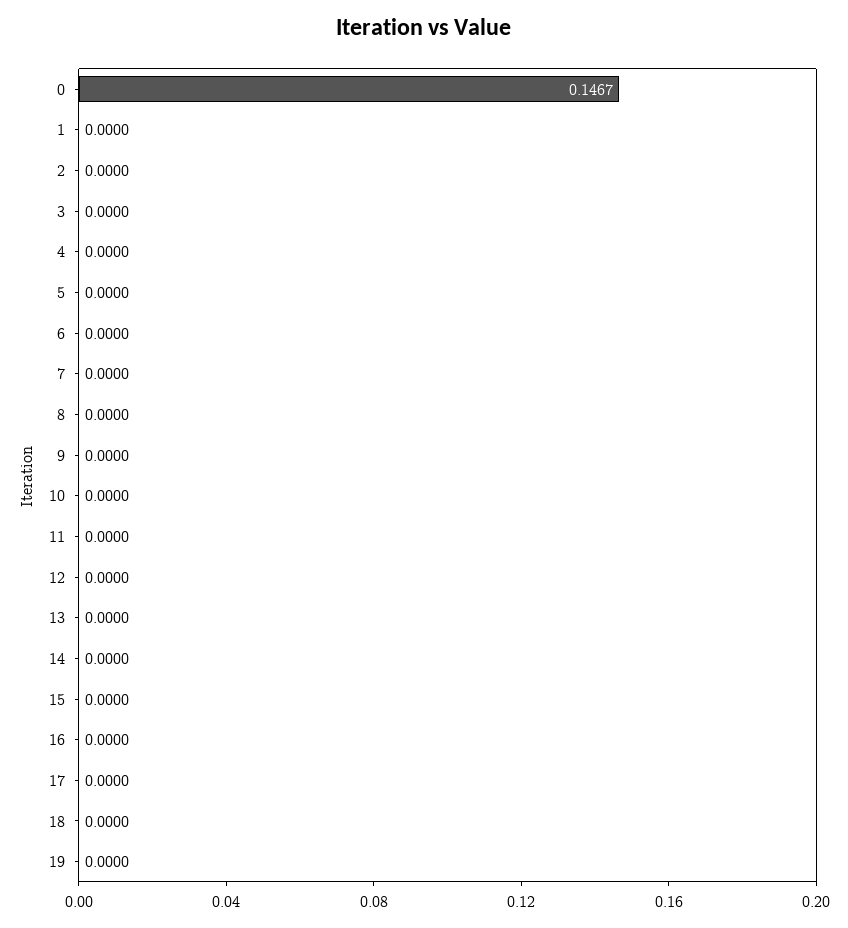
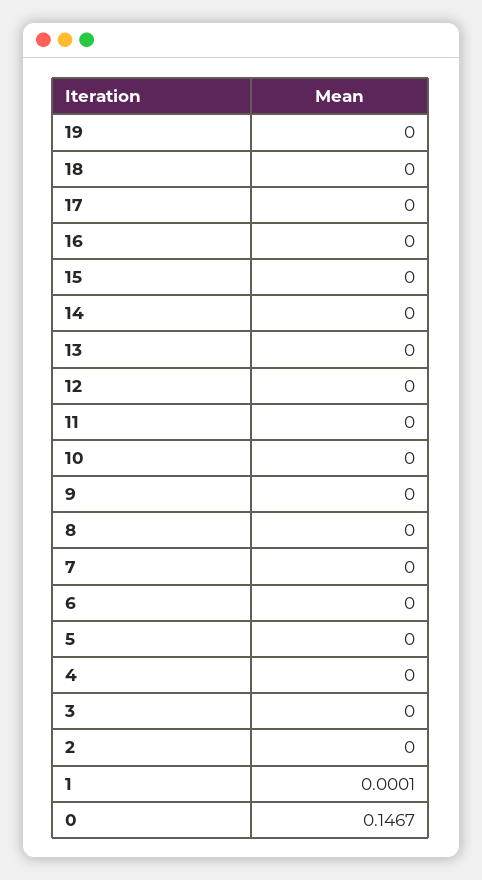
1: 0 -> 0.0001

